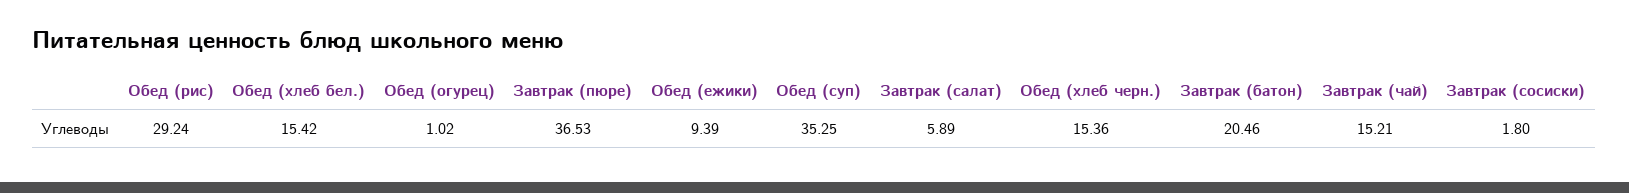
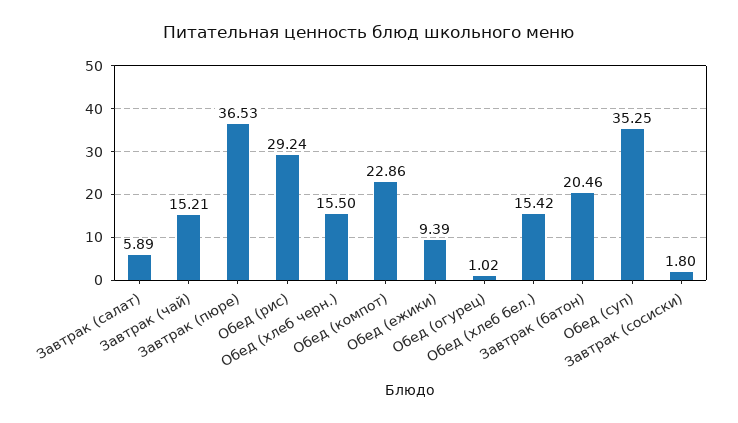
Обед (хлеб черн.): 15.36 -> 15.5
Обед (компот): none -> 22.86

